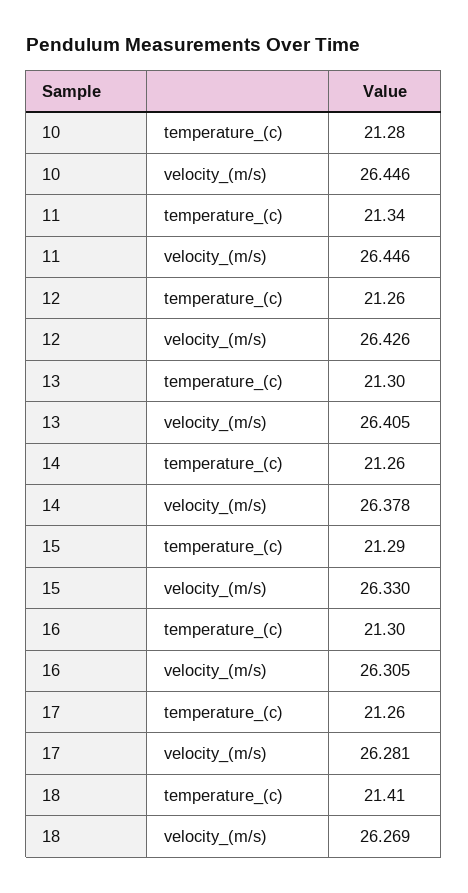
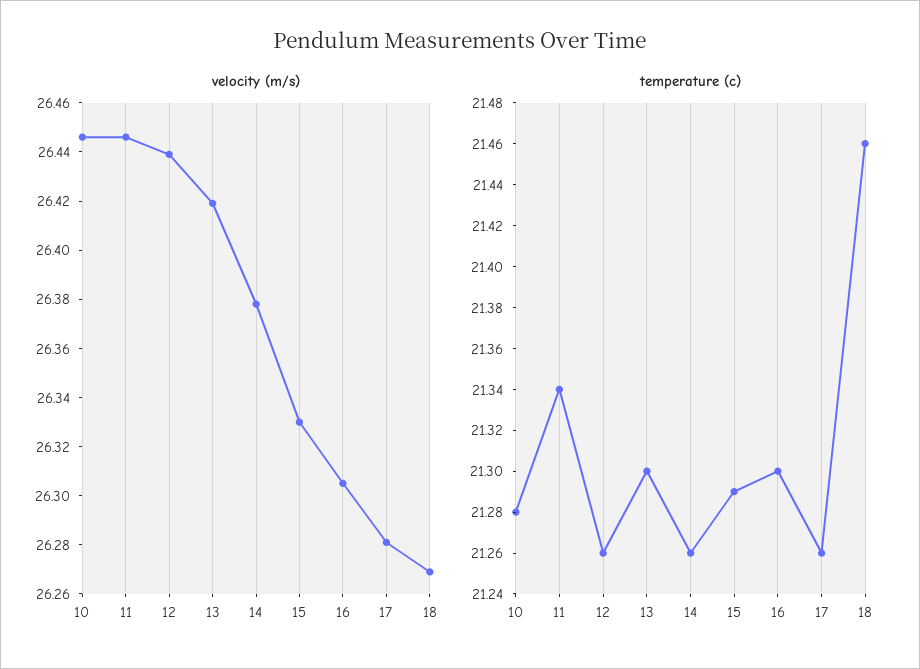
velocity_(m/s), 12: 26.426 -> 26.44
velocity_(m/s), 13: 26.405 -> 26.42
temperature_(c), 18: 21.41 -> 21.46

